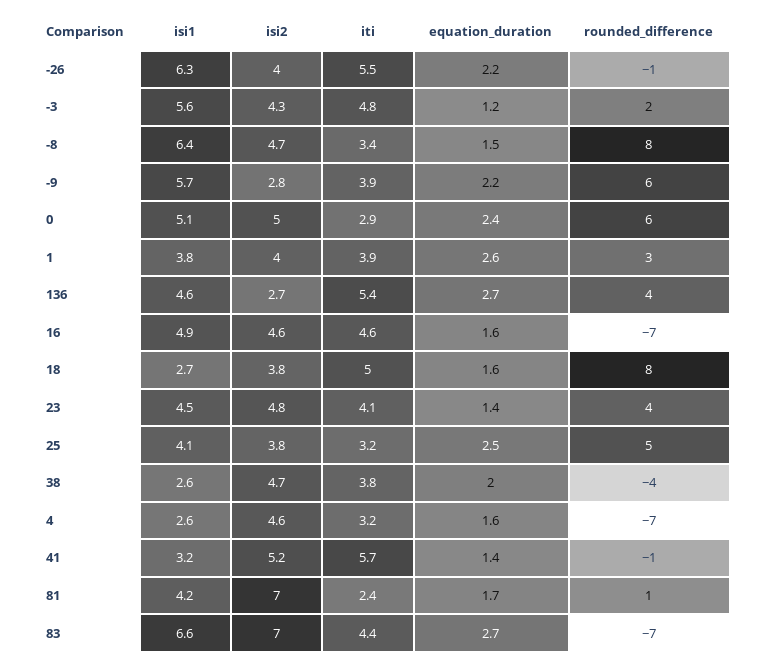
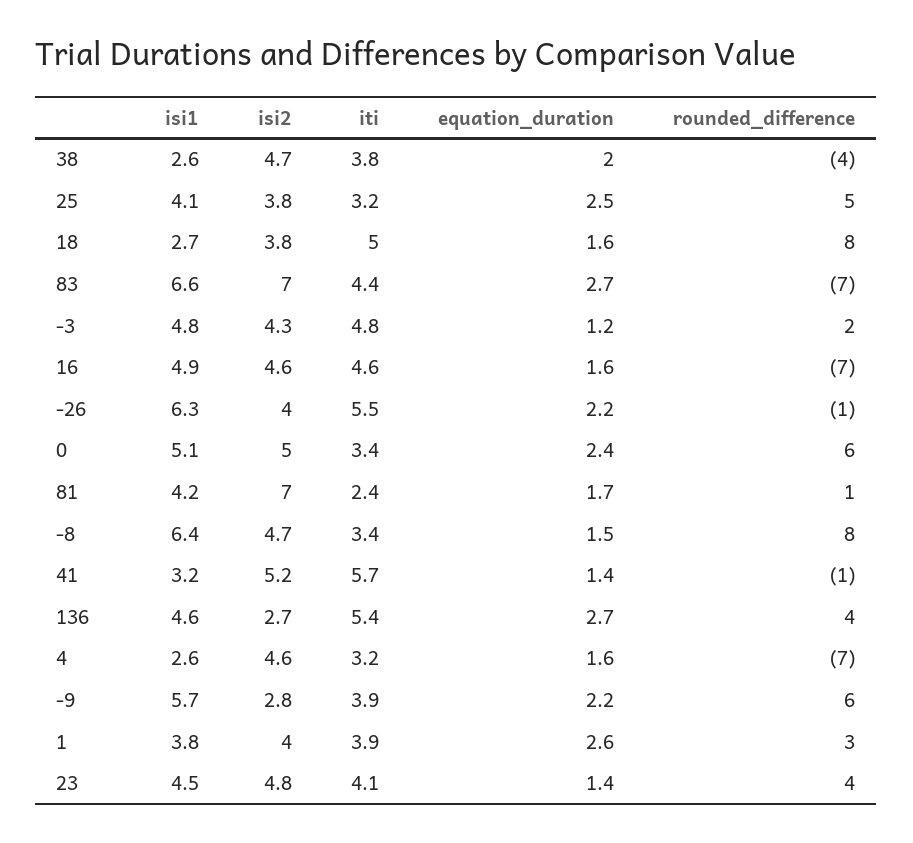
isi1, -3: 5.6 -> 4.8
iti, 0: 2.9 -> 3.4

